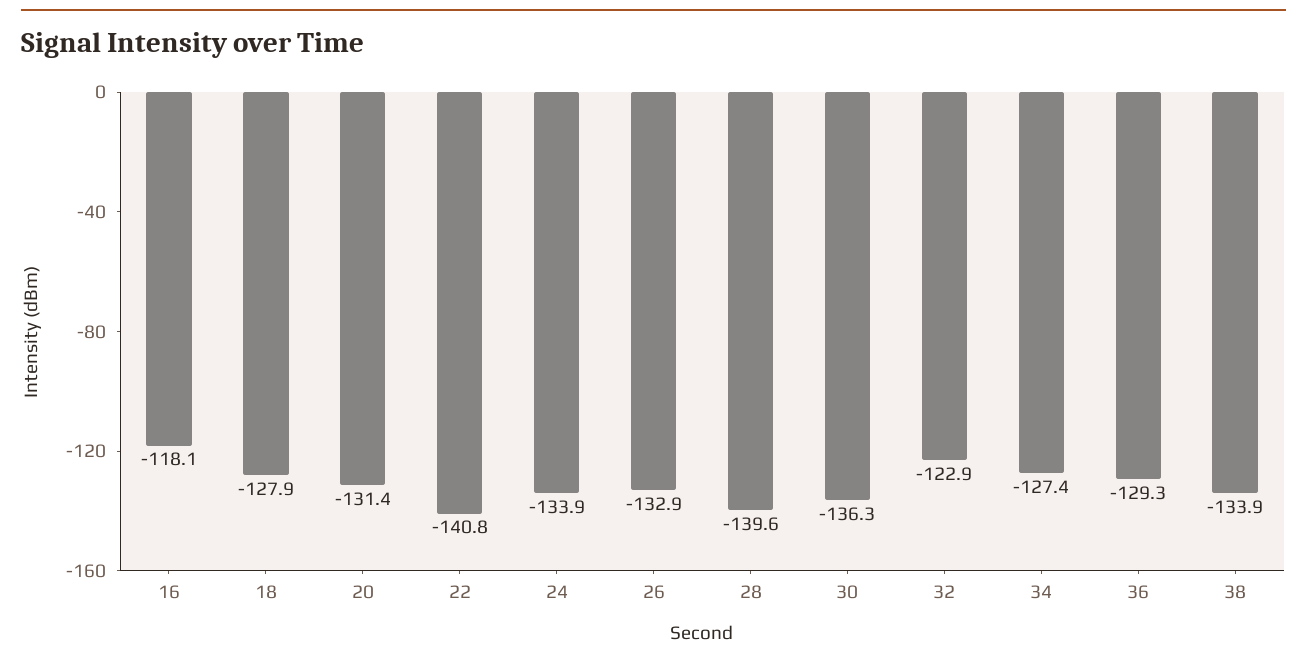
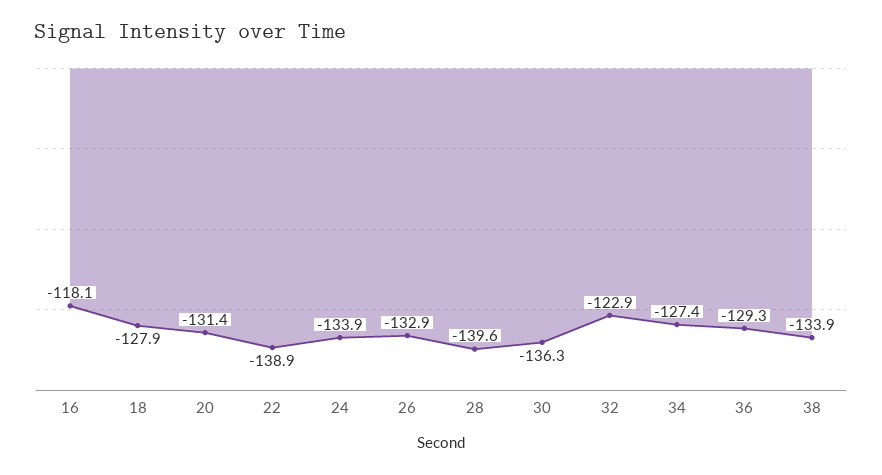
22: -140.8 -> -138.9

